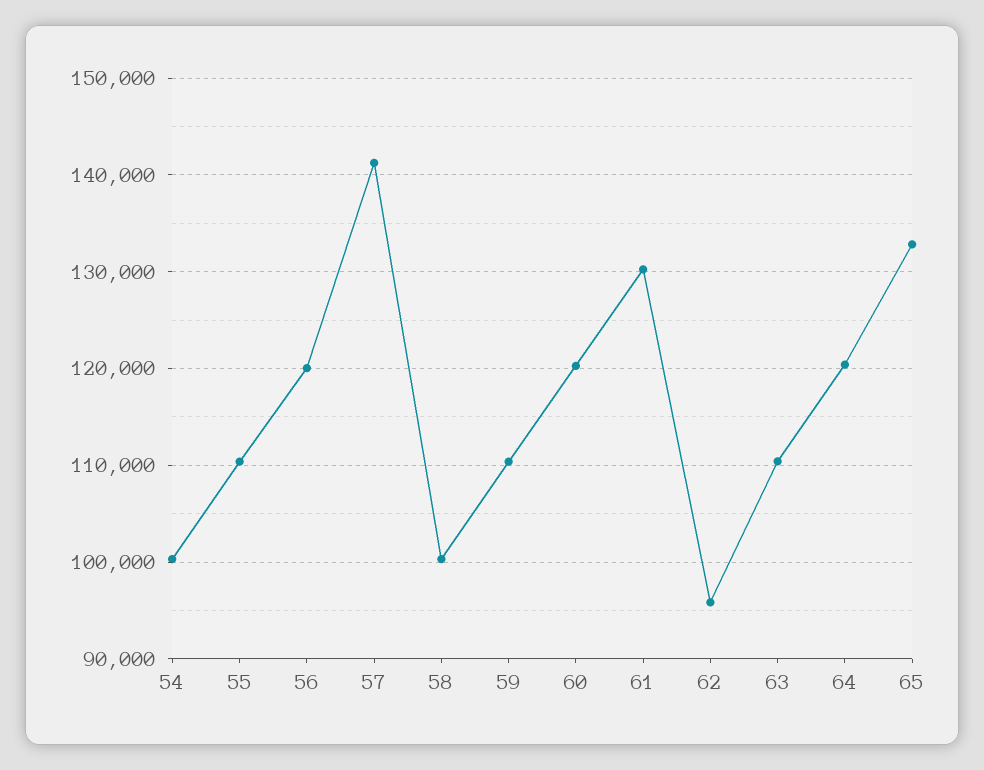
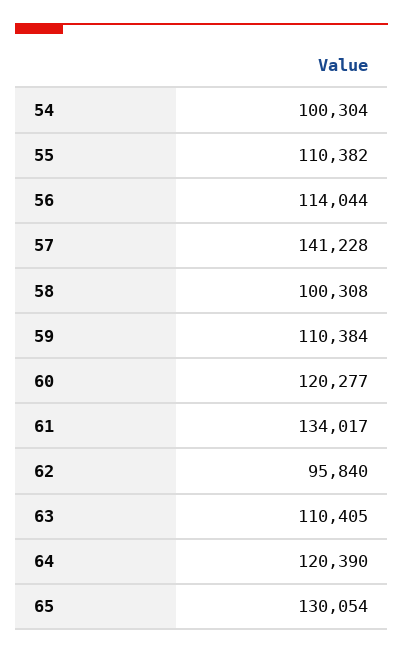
56: 120000 -> 114044
61: 130000 -> 134017
65: 133000 -> 130054

